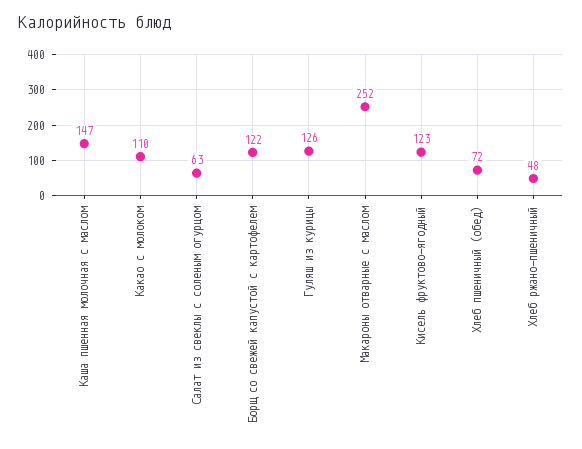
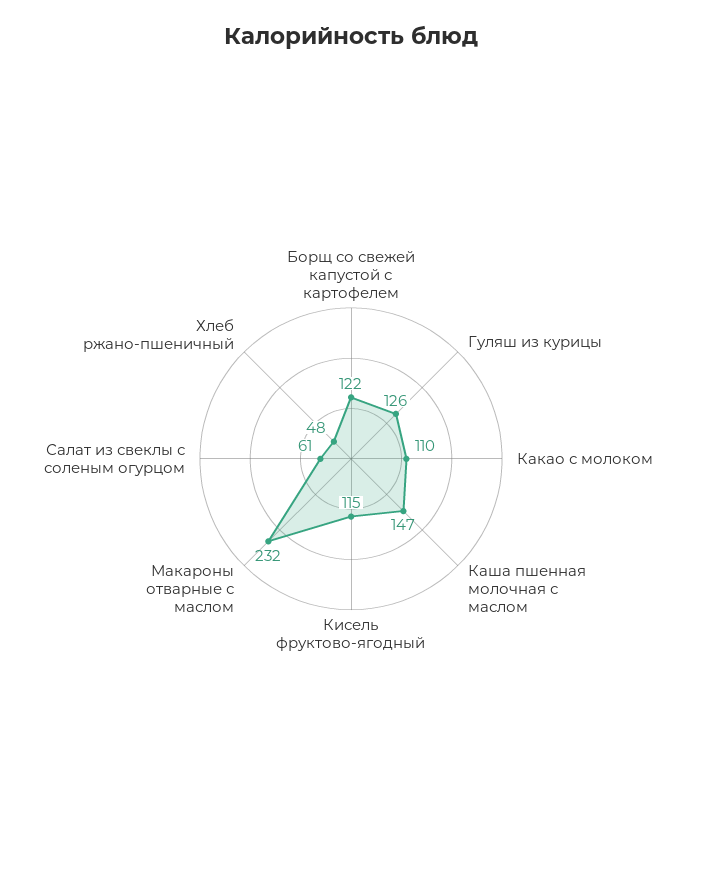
Салат из свеклы с соленым огурцом: 63 -> 61
Макароны отварные с маслом: 252 -> 232
Кисель фруктово-ягодный: 123 -> 115
Хлеб пшеничный (обед): 72 -> none

